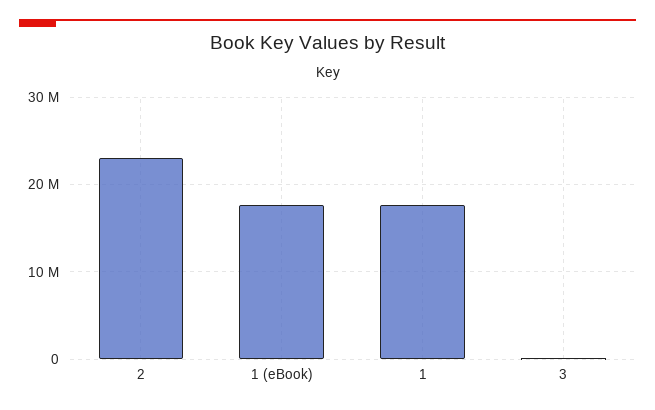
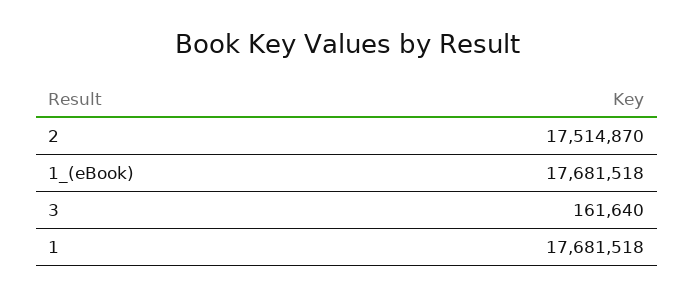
2: 23000000 -> 17514870

